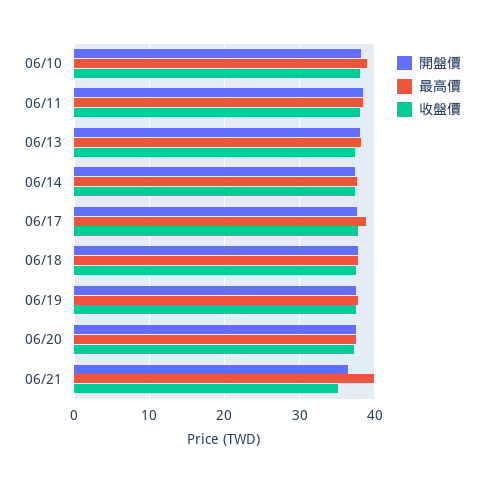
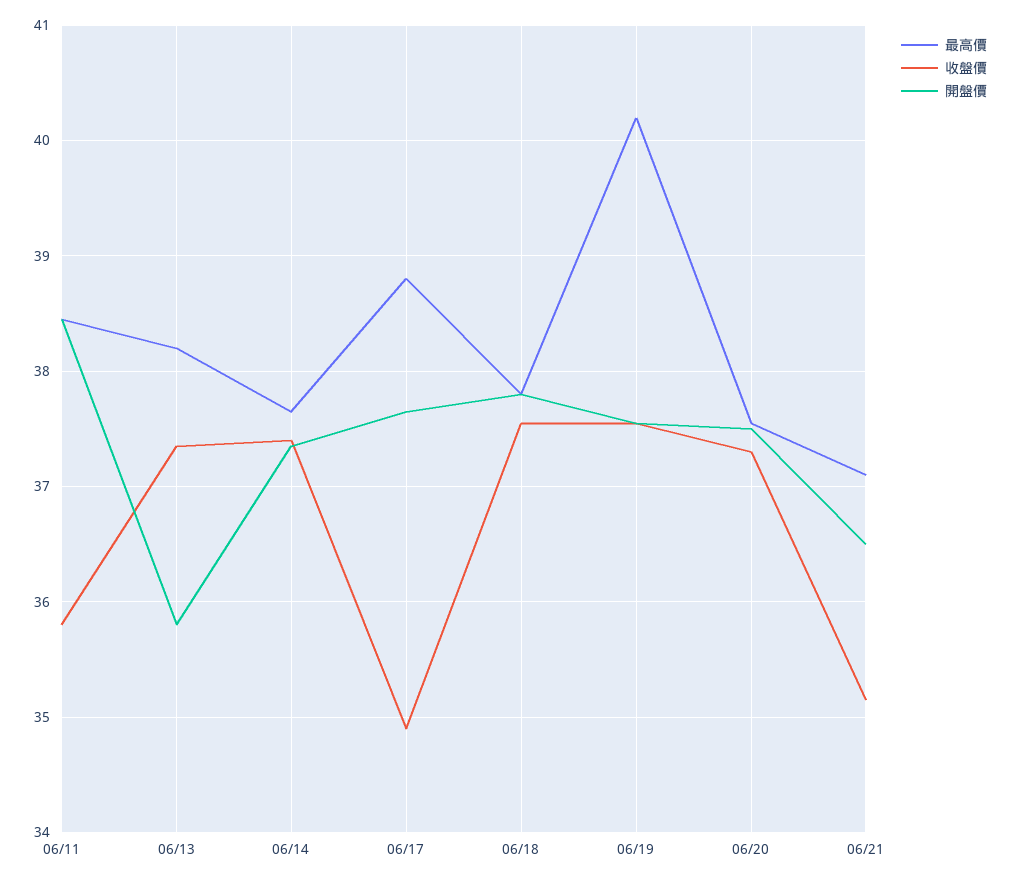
開盤價, 06/10: 38 -> none
最高價, 06/10: 39 -> none
收盤價, 06/10: 38 -> none
收盤價, 06/11: 38 -> 35.8
開盤價, 06/13: 38 -> 35.8
收盤價, 06/17: 38 -> 34.9
最高價, 06/19: 38 -> 40.2
最高價, 06/21: 40 -> 37.1

